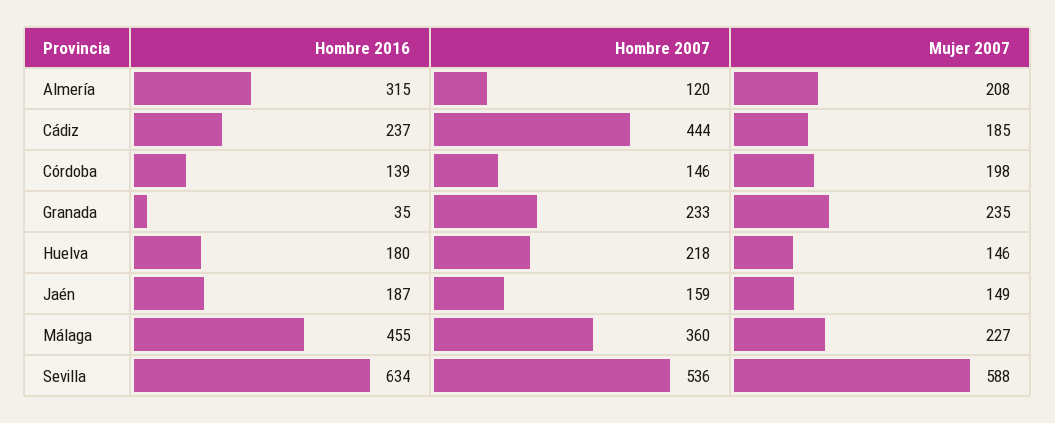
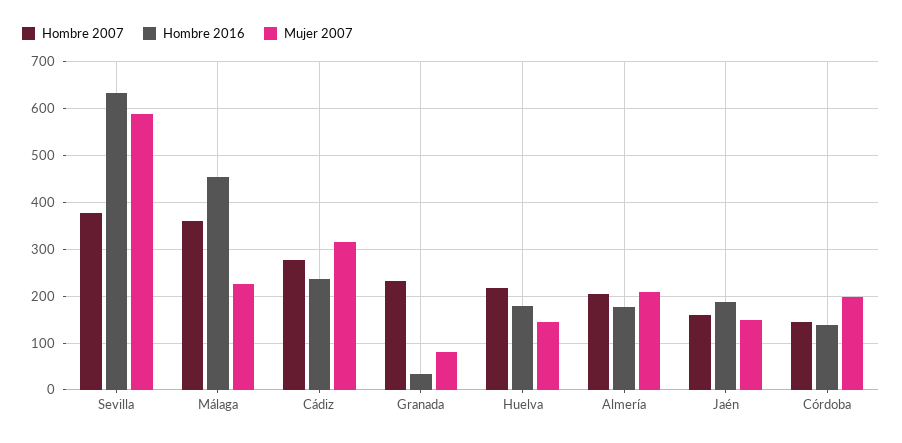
Hombre 2016, Almería: 315 -> 180
Hombre 2007, Almería: 120 -> 200
Hombre 2007, Cádiz: 444 -> 280
Mujer 2007, Cádiz: 185 -> 320
Mujer 2007, Granada: 235 -> 80
Hombre 2007, Sevilla: 536 -> 380

